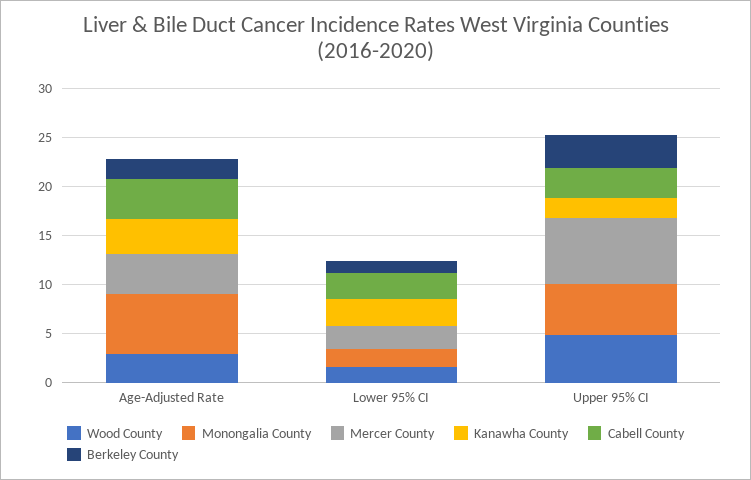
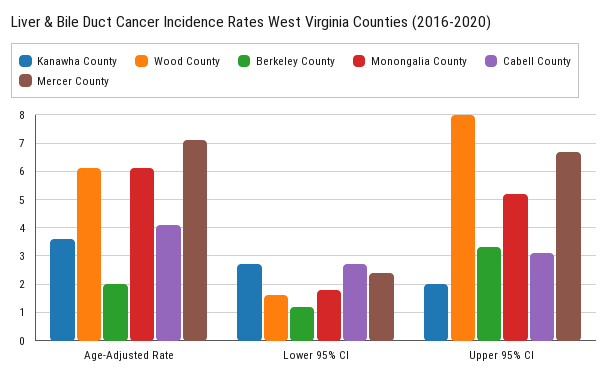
Wood County, Age-Adjusted Rate: 3 -> 6
Mercer County, Age-Adjusted Rate: 4 -> 7
Wood County, Upper 95% CI: 5 -> 8

